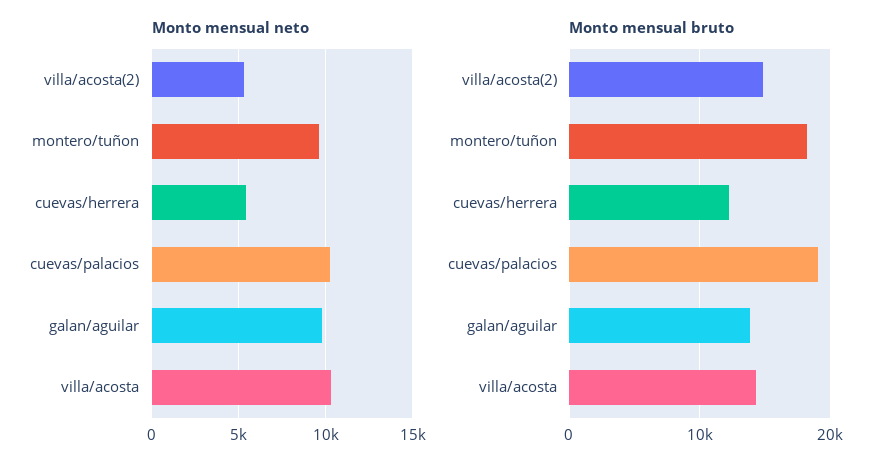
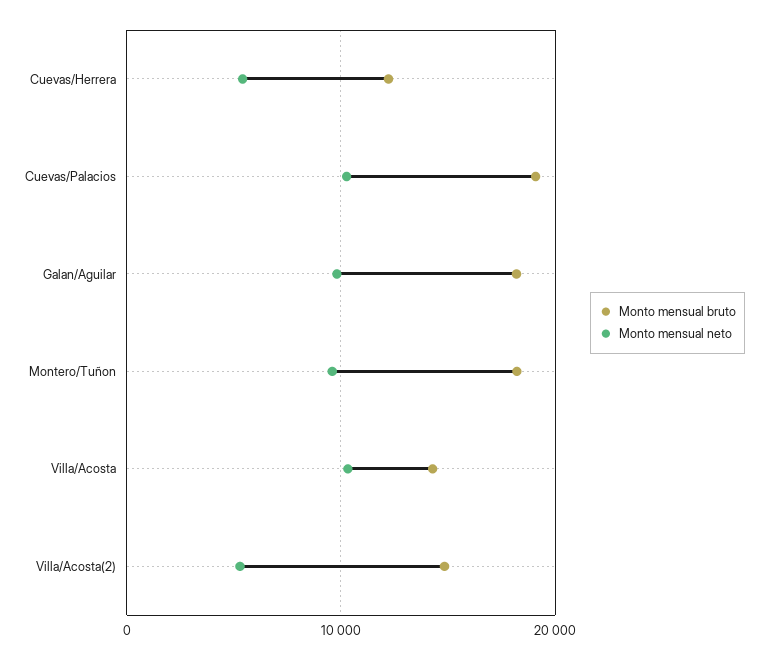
Monto mensual bruto, galan/aguilar: 14000 -> 18000

